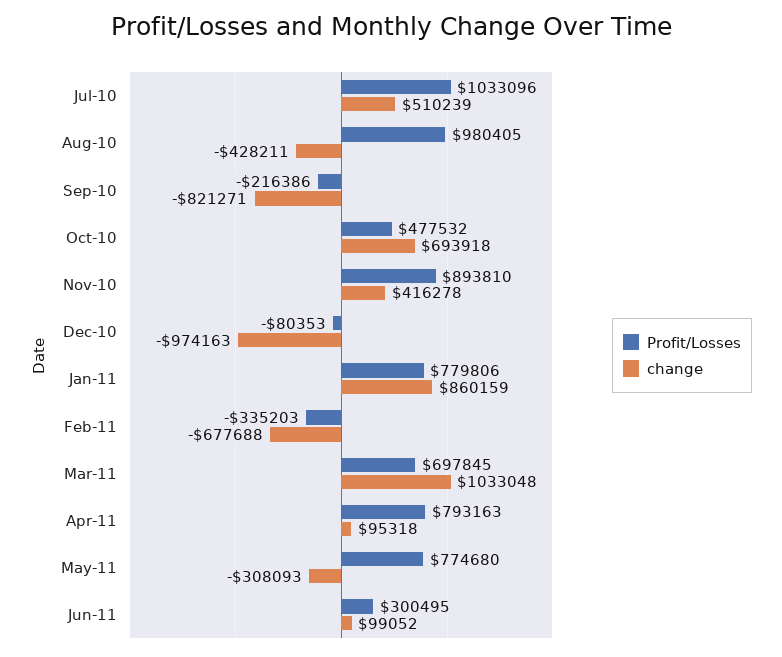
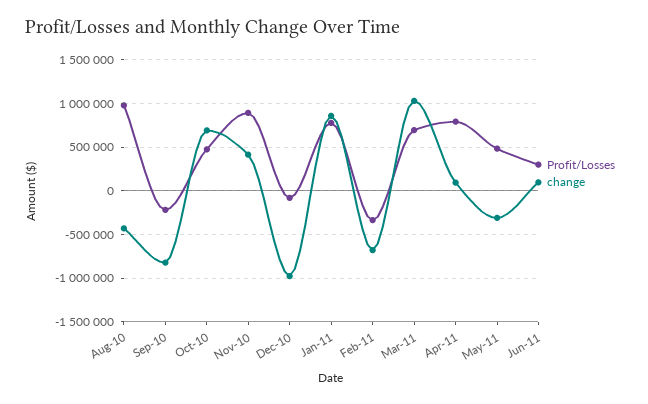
Profit/Losses, Jul-10: 1033096 -> none
change, Jul-10: 510239 -> none
Profit/Losses, May-11: 774680 -> 500000

